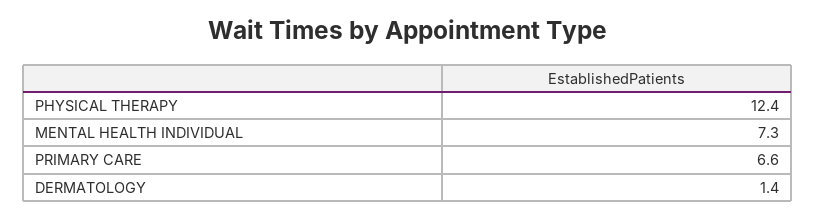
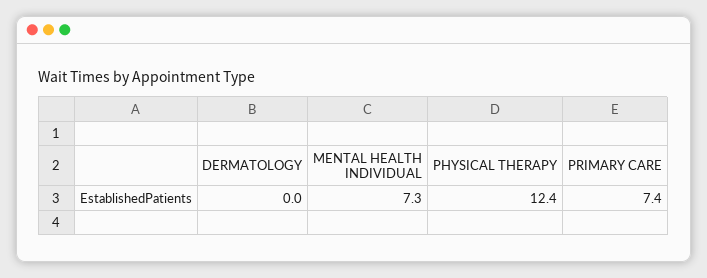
PRIMARY CARE: 6.6 -> 7.4
DERMATOLOGY: 1.4 -> 0

